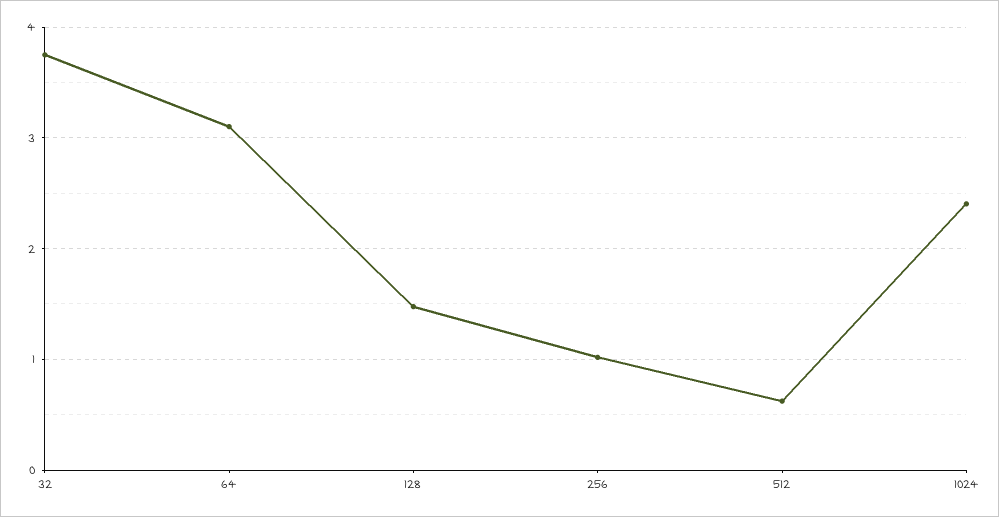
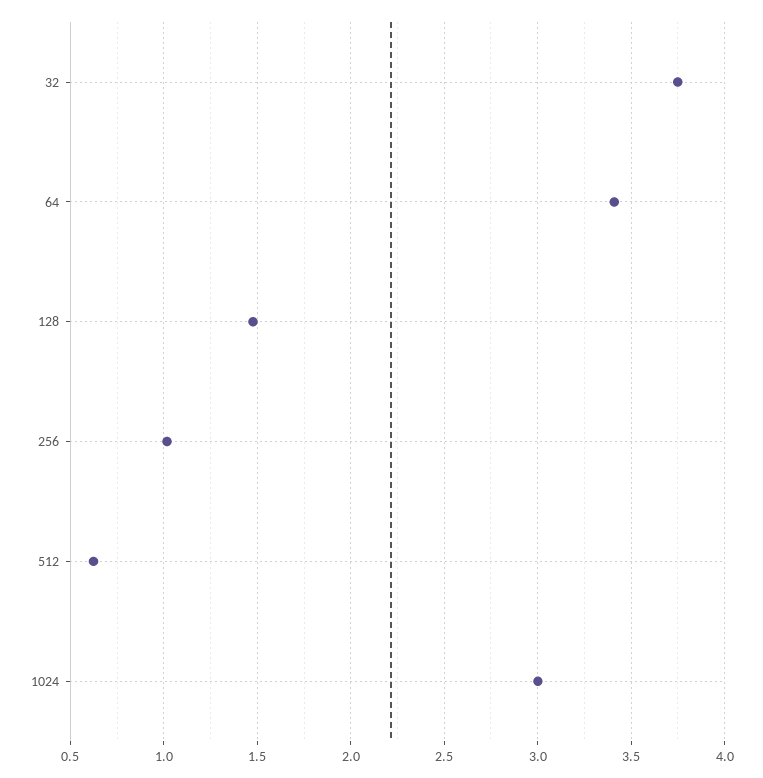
64: 3.1 -> 3.4
1024: 2.4 -> 3

